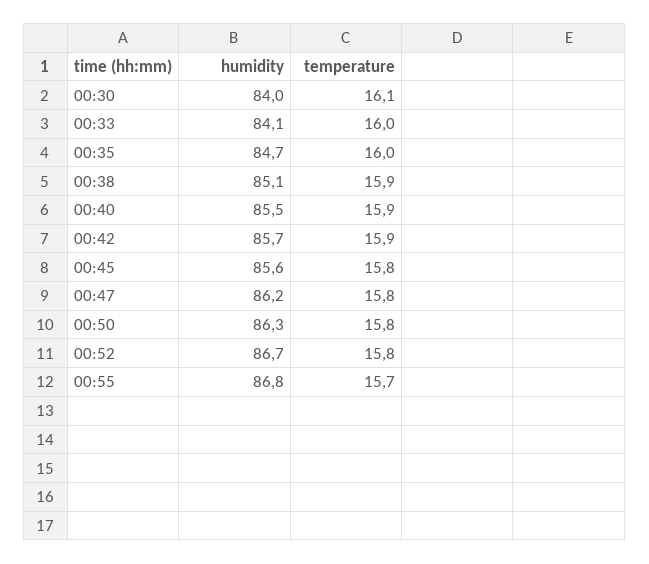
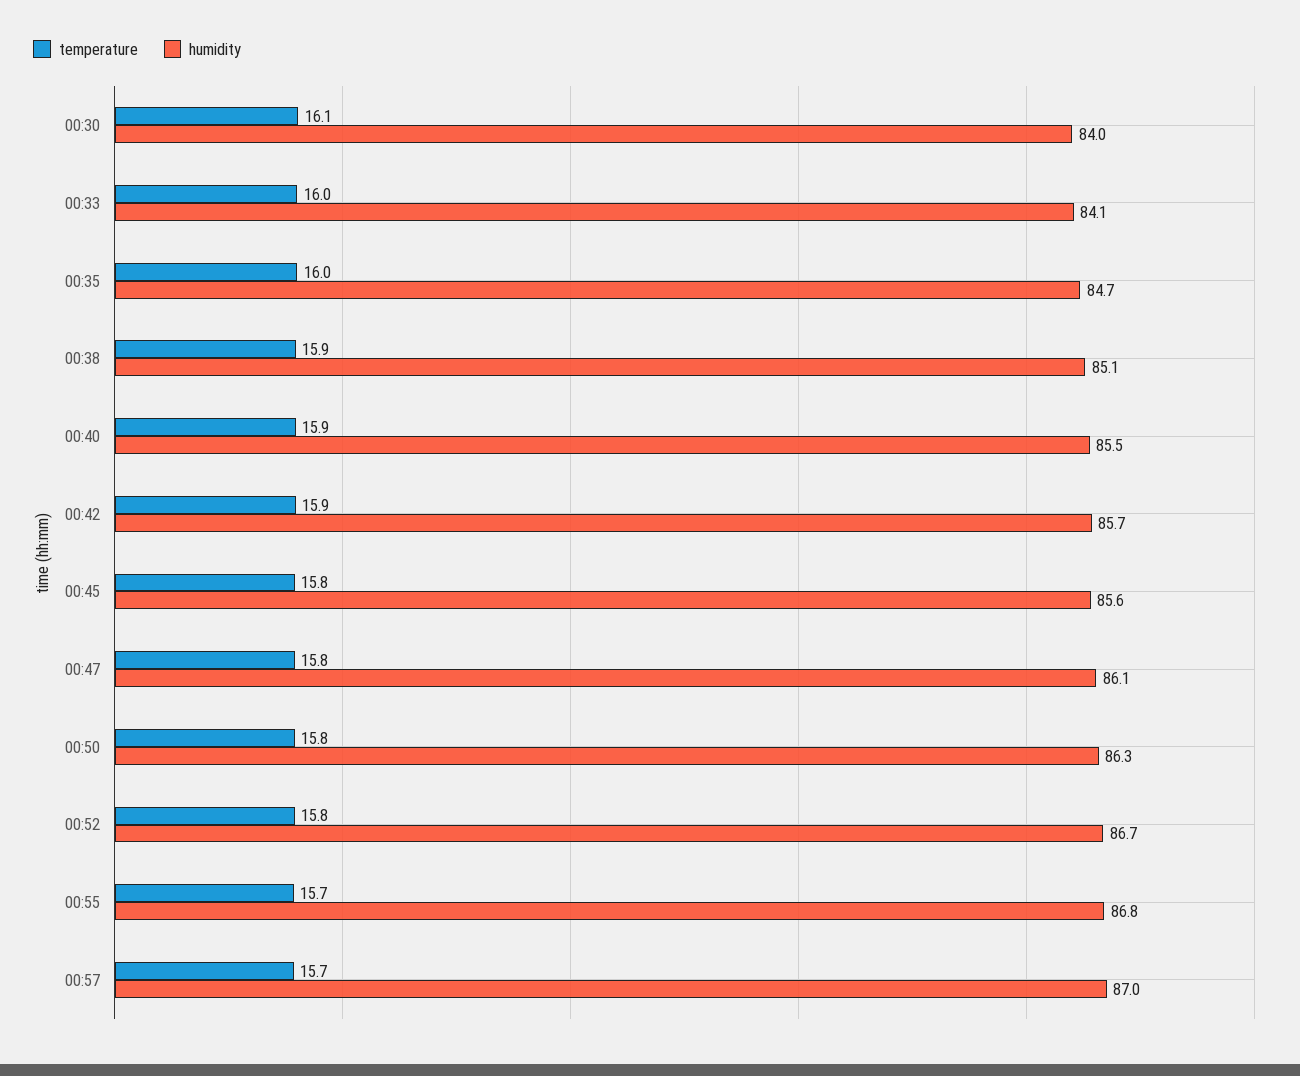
humidity, 00:47: 86.2 -> 86.1
temperature, 00:57: none -> 15.7
humidity, 00:57: none -> 87

